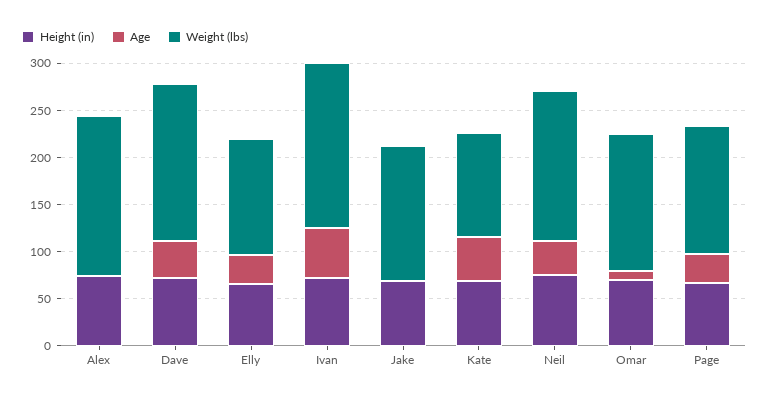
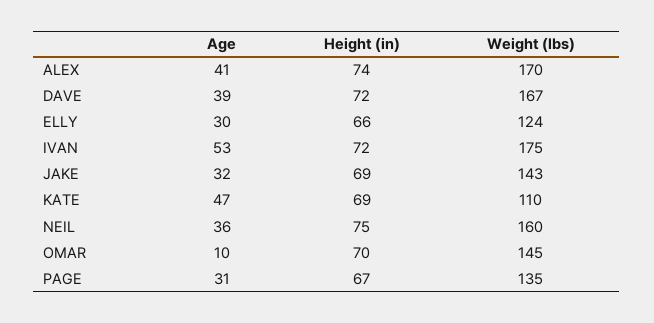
Age, Alex: 0 -> 41
Age, Jake: 0 -> 32

